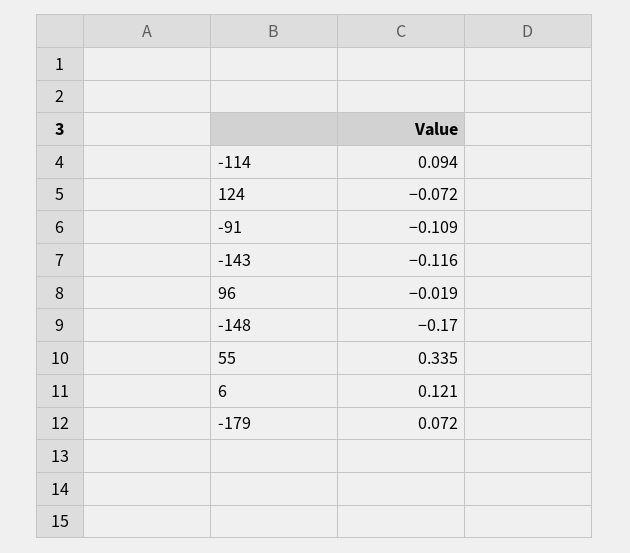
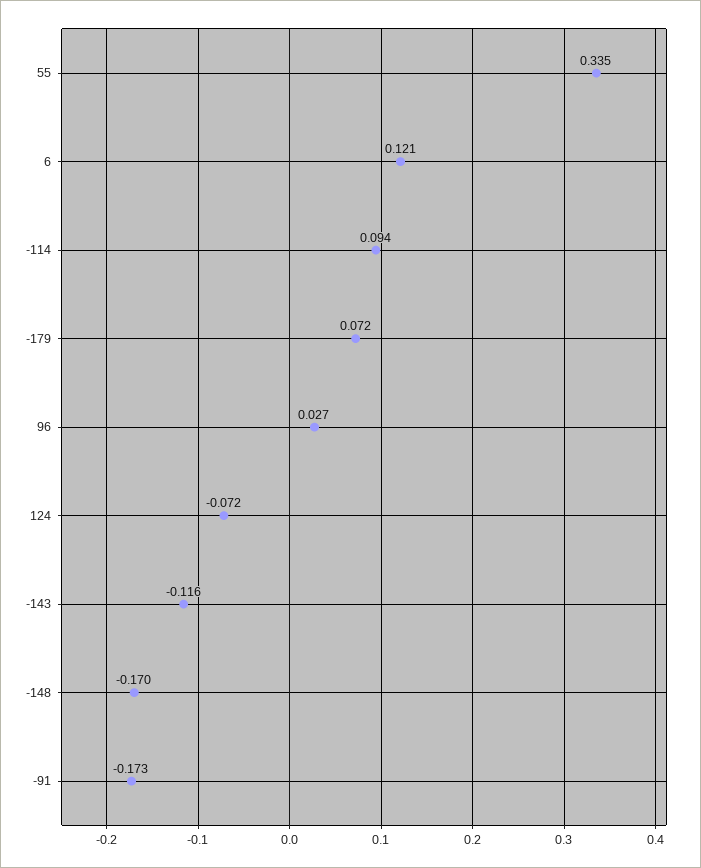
-91: -0.109 -> -0.173
96: -0.019 -> 0.027

